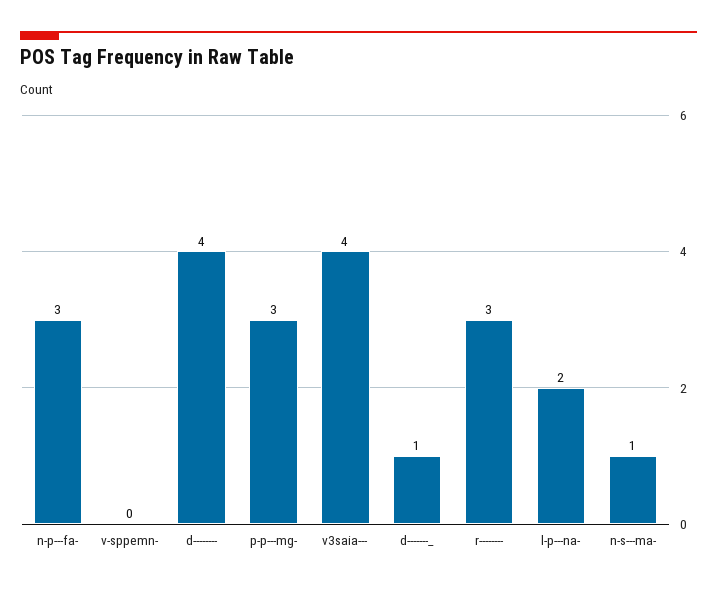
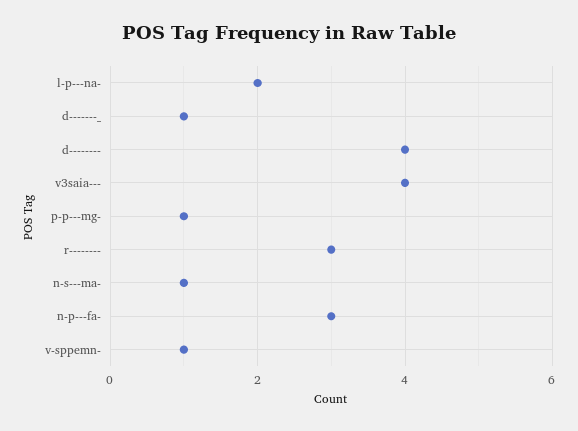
v-sppemn-: 0 -> 1
p-p---mg-: 3 -> 1

